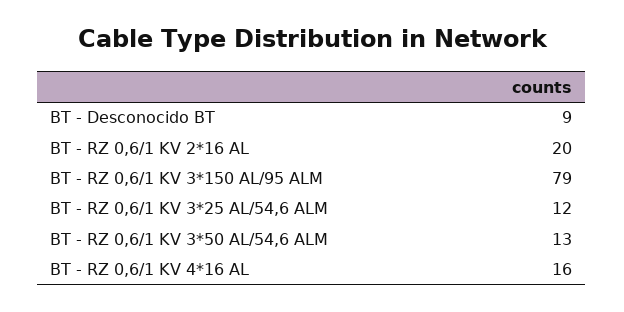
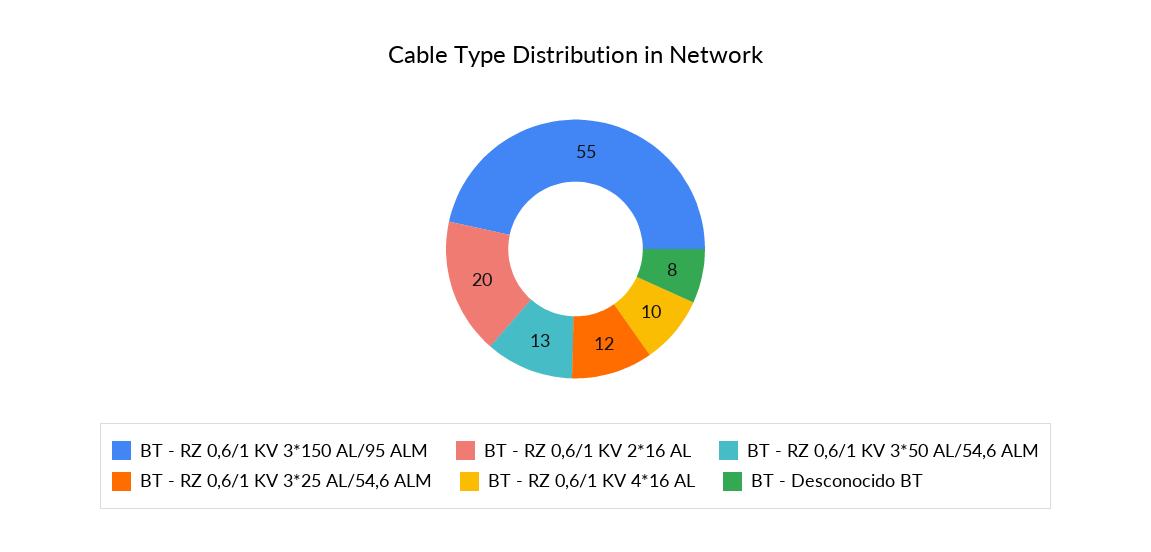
BT - Desconocido BT: 9 -> 8
BT - RZ 0,6/1 KV 3*150 AL/95 ALM: 79 -> 55
BT - RZ 0,6/1 KV 4*16 AL: 16 -> 10

